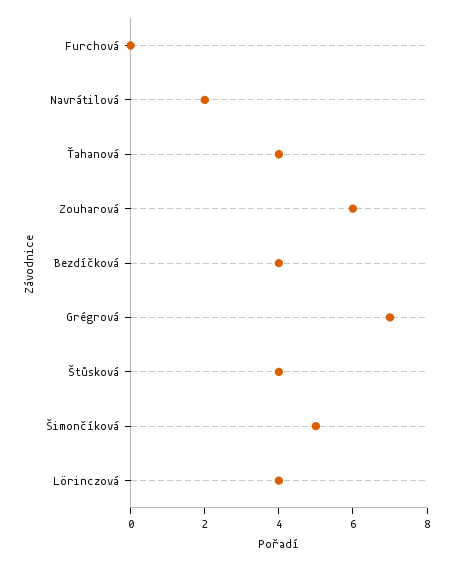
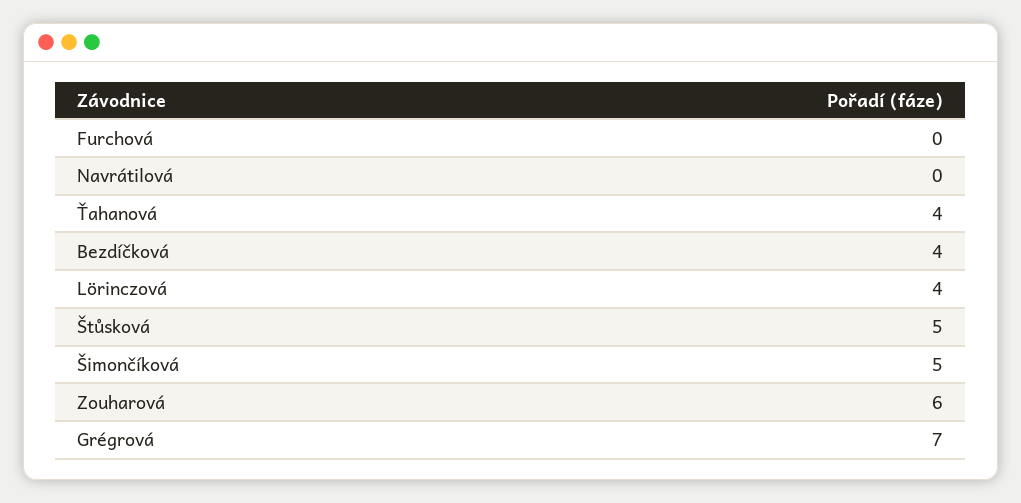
Navrátilová: 2 -> 0
Štůsková: 4 -> 5

